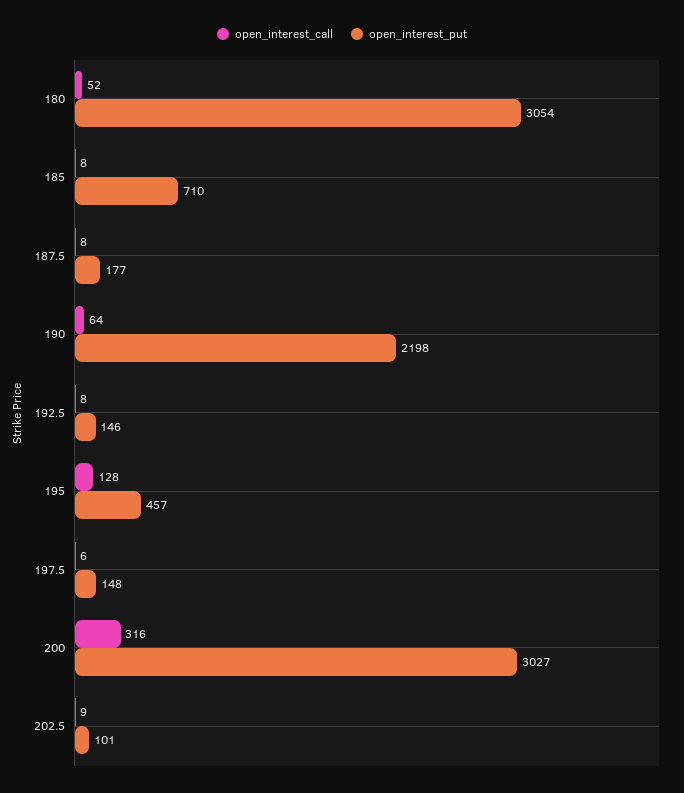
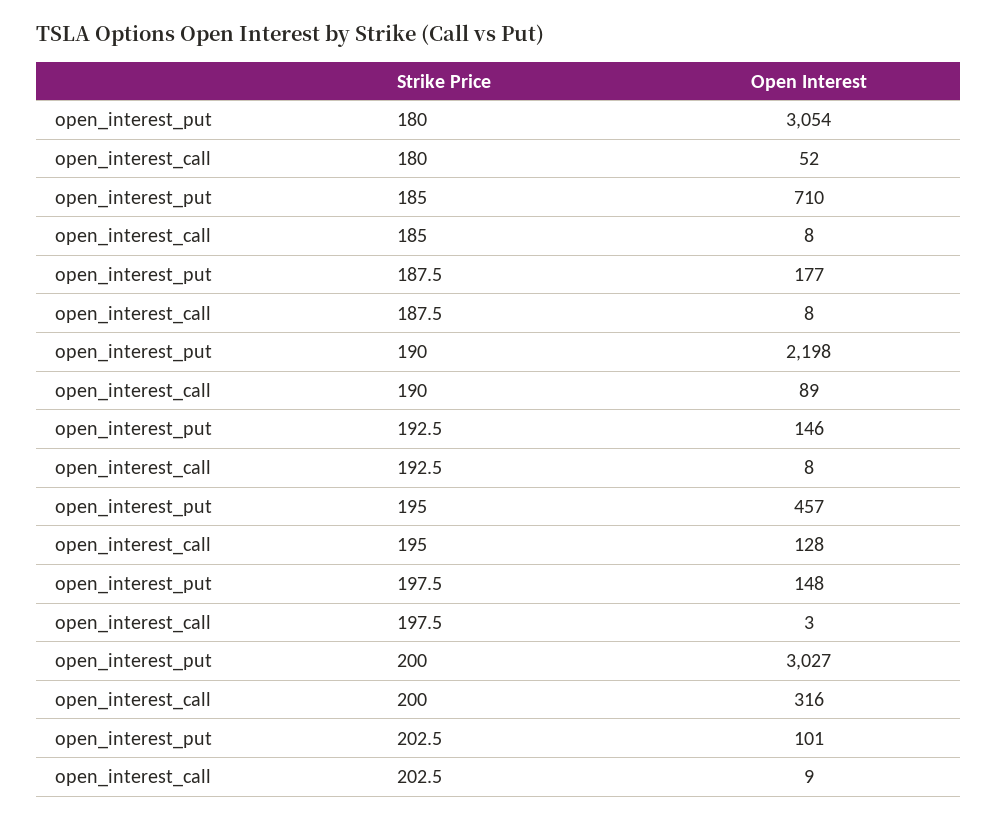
open_interest_call, 190: 64 -> 89
open_interest_call, 197.5: 6 -> 3

